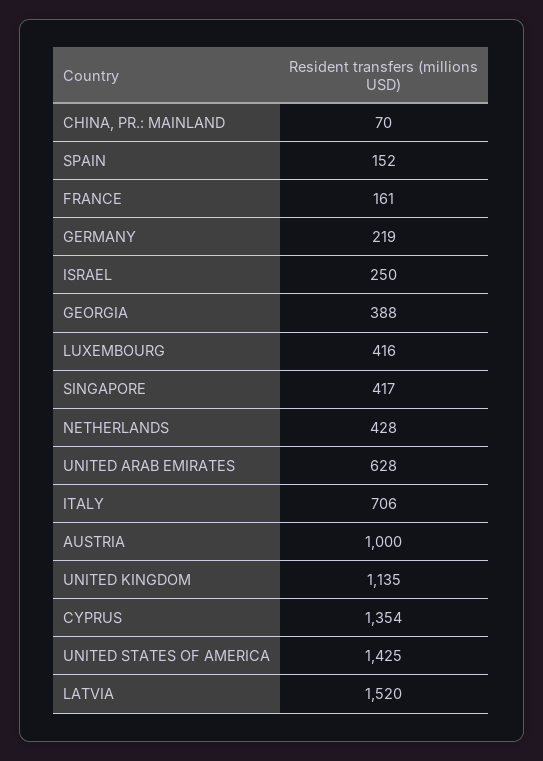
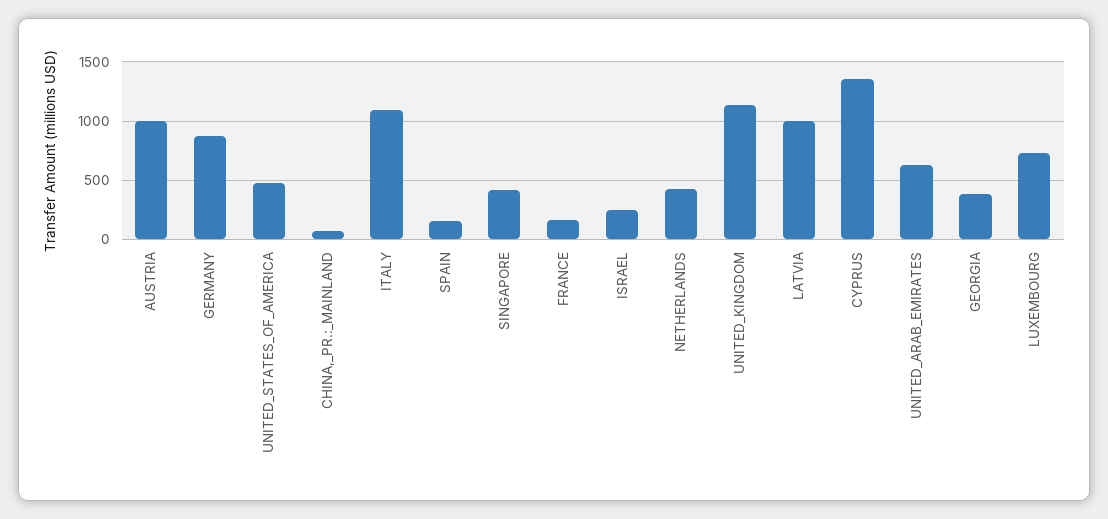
GERMANY: 219 -> 900
LUXEMBOURG: 416 -> 700
ITALY: 706 -> 1100
UNITED STATES OF AMERICA: 1425 -> 500
LATVIA: 1520 -> 1000

